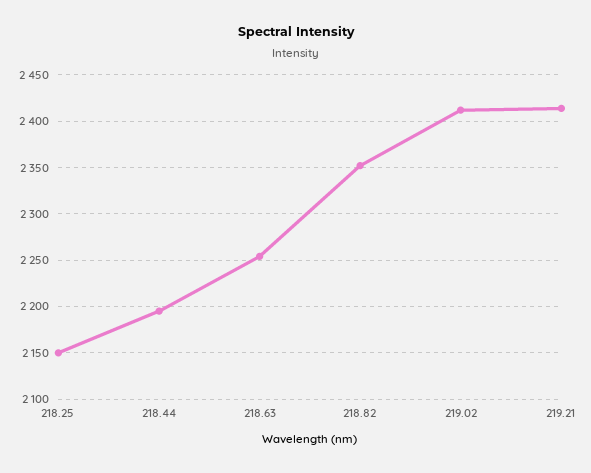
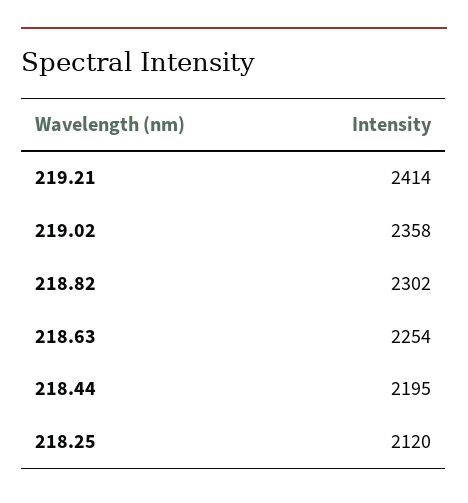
218.25: 2150 -> 2120
218.82: 2350 -> 2302
219.02: 2410 -> 2358

